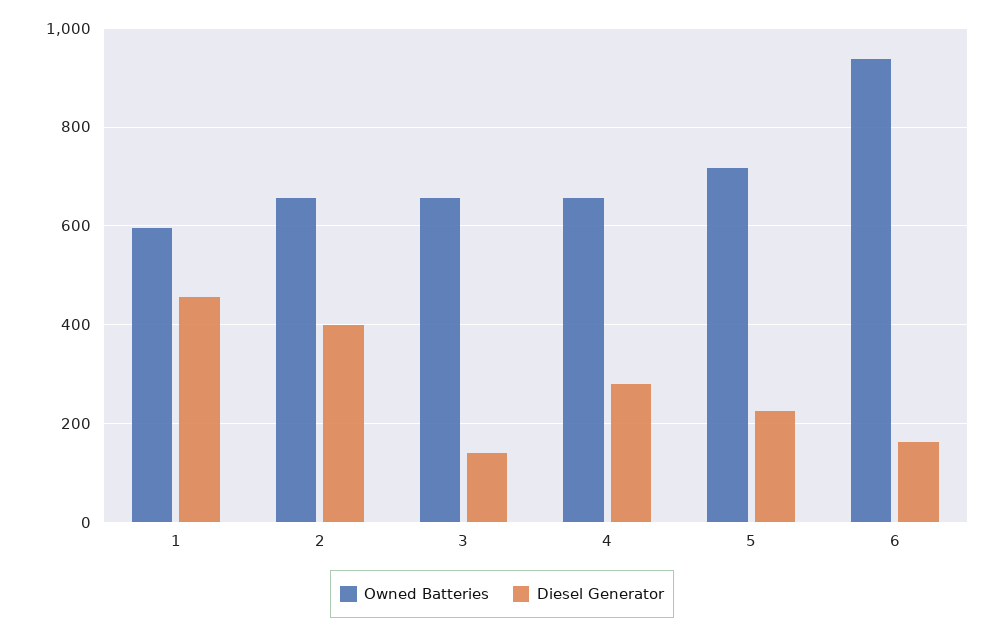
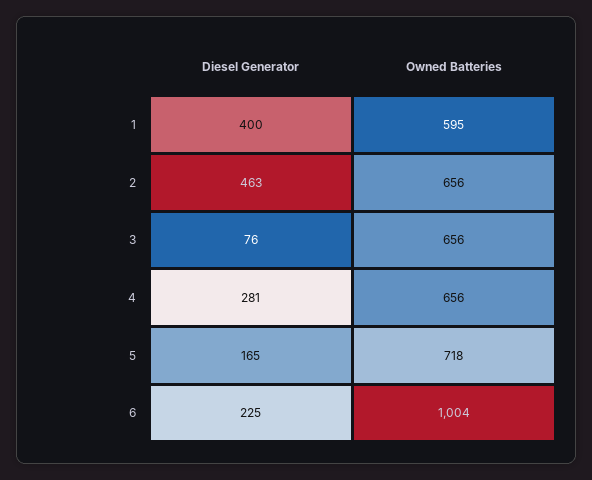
Diesel Generator, 1: 460 -> 400
Diesel Generator, 2: 400 -> 463
Diesel Generator, 3: 140 -> 76
Diesel Generator, 5: 220 -> 165
Owned Batteries, 6: 940 -> 1004
Diesel Generator, 6: 160 -> 225

